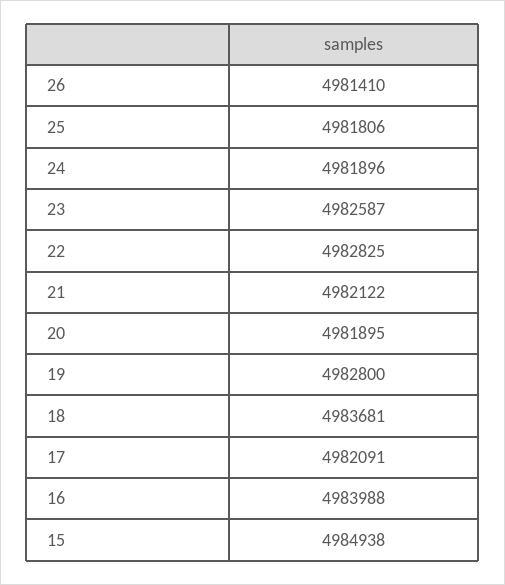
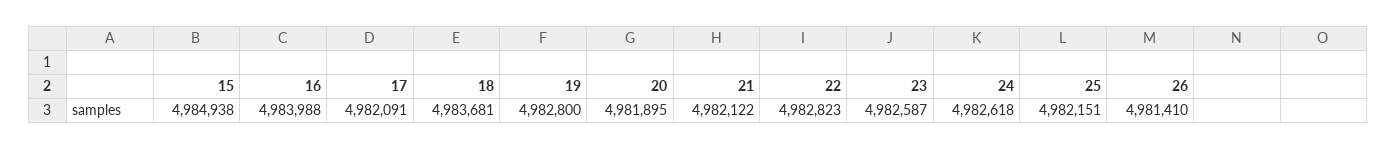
25: 4981806 -> 4982151
24: 4981896 -> 4982618
22: 4982825 -> 4982823

